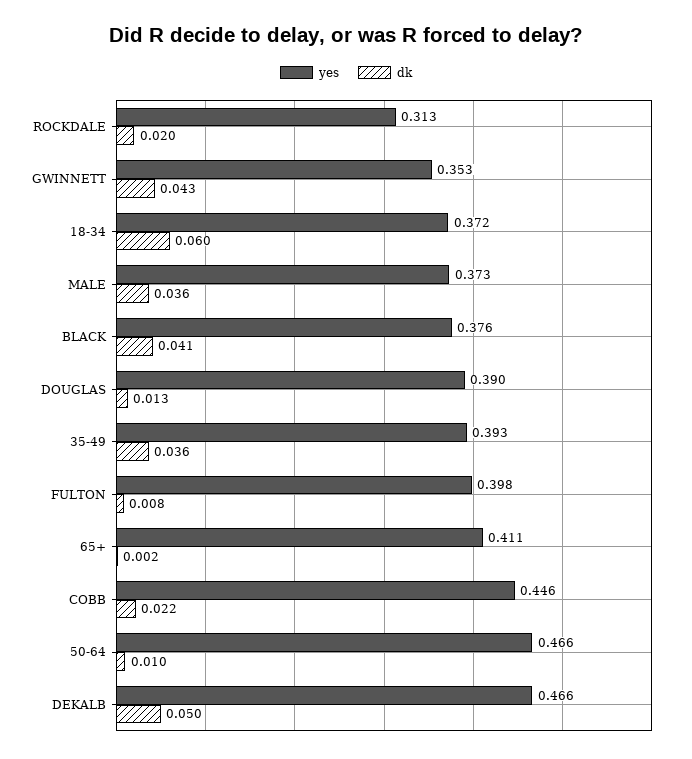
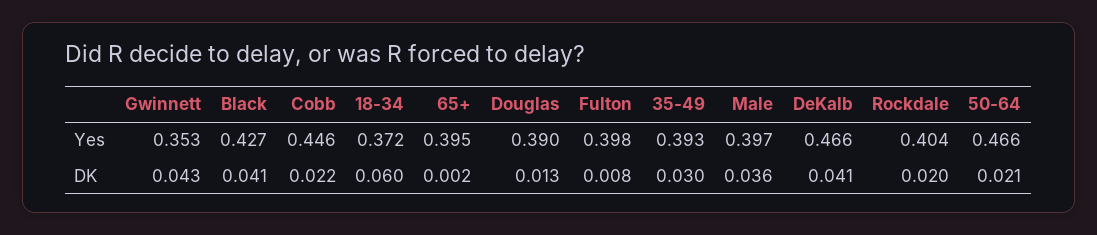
yes, ROCKDALE: 0.313 -> 0.404
yes, MALE: 0.373 -> 0.397
yes, BLACK: 0.376 -> 0.427
dk, 35-49: 0.036 -> 0.03
yes, 65+: 0.411 -> 0.395
dk, 50-64: 0.01 -> 0.021
dk, DEKALB: 0.05 -> 0.041

